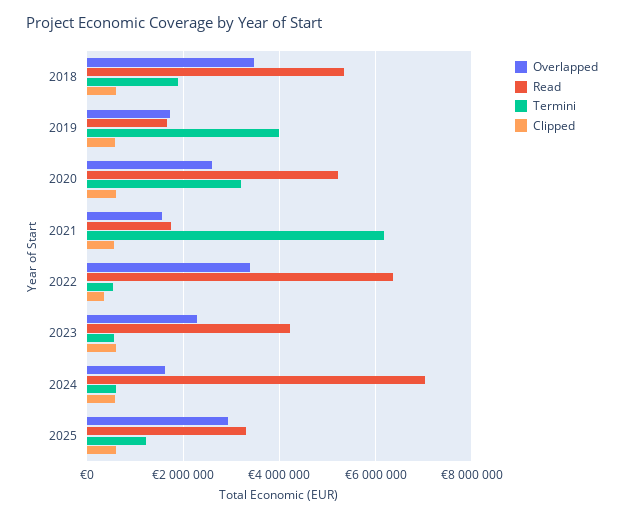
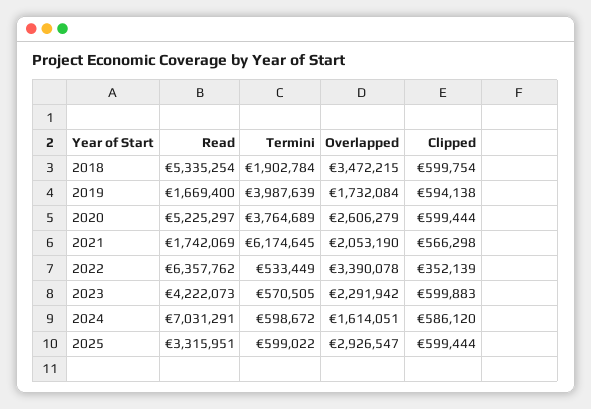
Termini, 2020: 3200000 -> 3764689
Overlapped, 2021: 1600000 -> 2053190
Termini, 2025: 1200000 -> 599022

